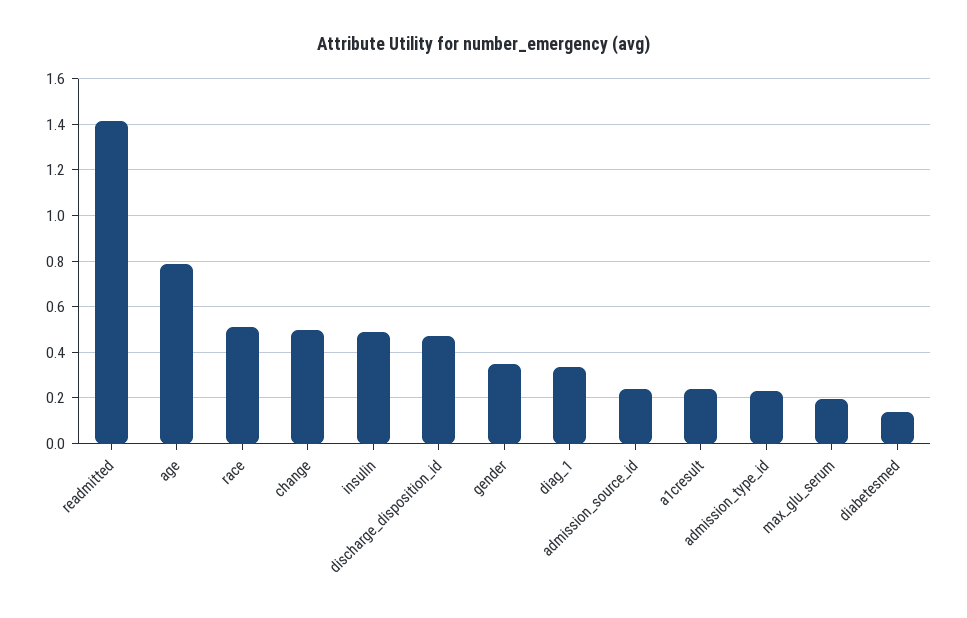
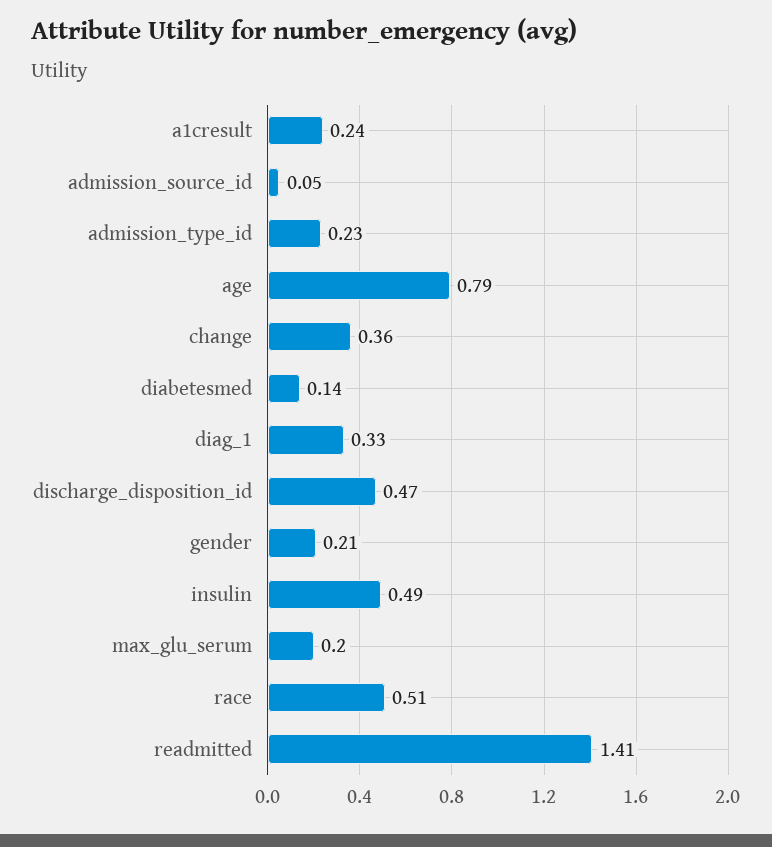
change: 0.5 -> 0.36
gender: 0.35 -> 0.21
admission_source_id: 0.25 -> 0.05

